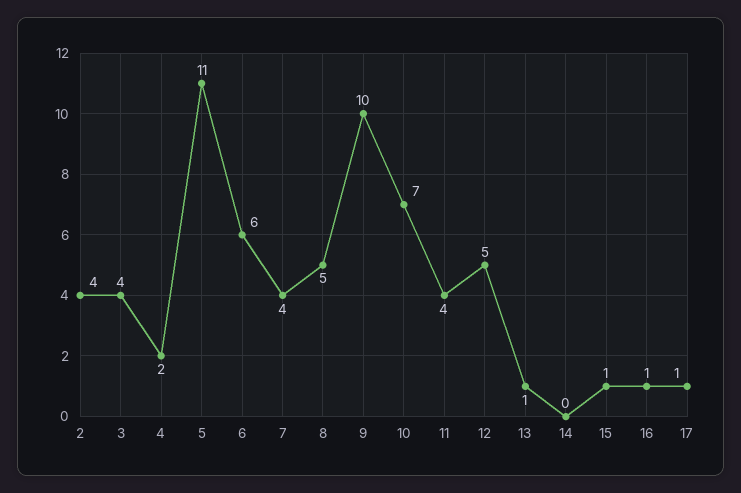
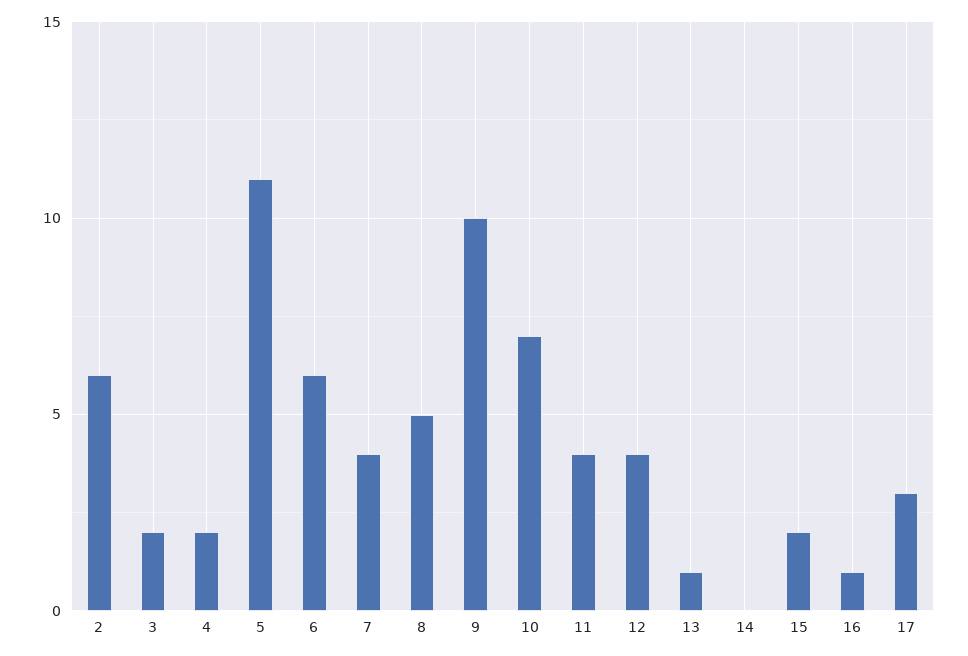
2: 4 -> 6
3: 4 -> 2
12: 5 -> 4
15: 1 -> 2
17: 1 -> 3

